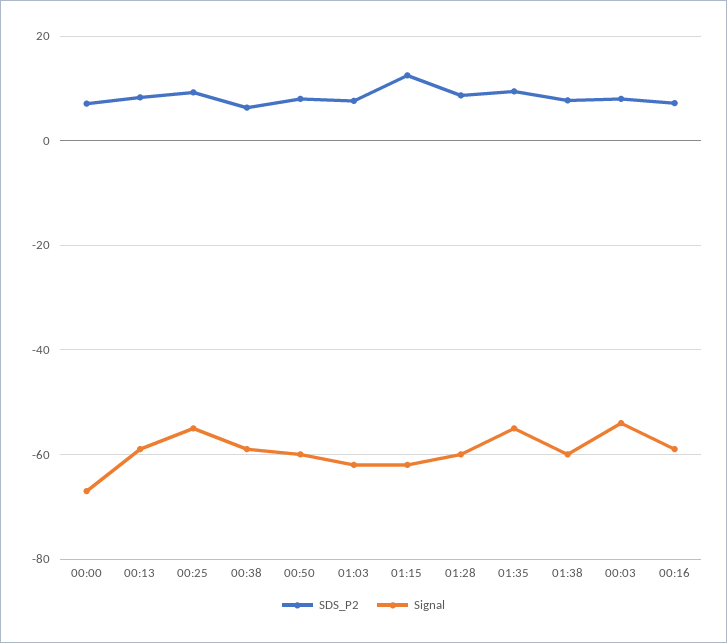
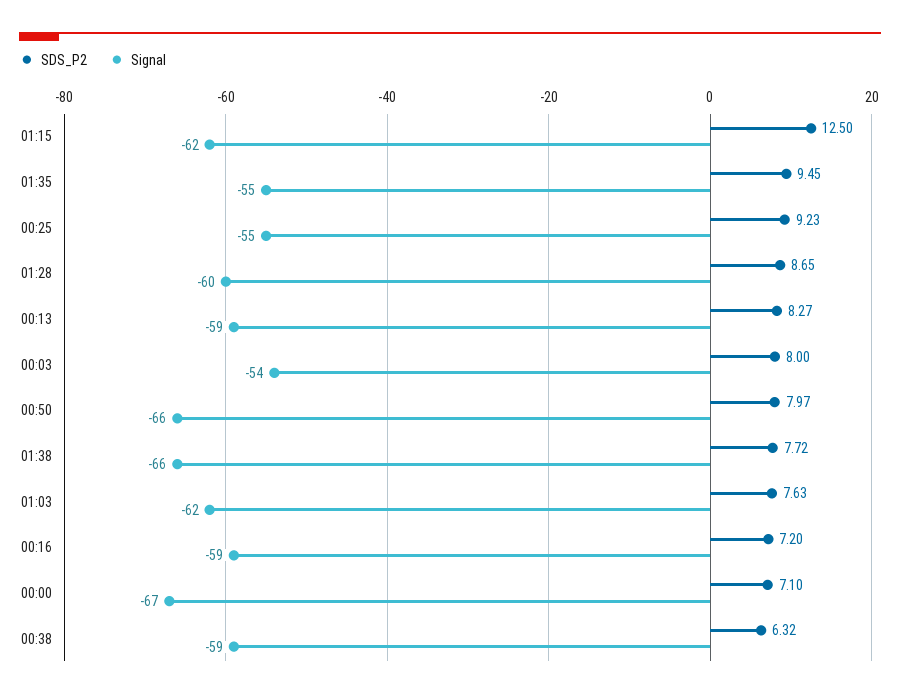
Signal, 00:50: -60 -> -66
Signal, 01:38: -60 -> -66

